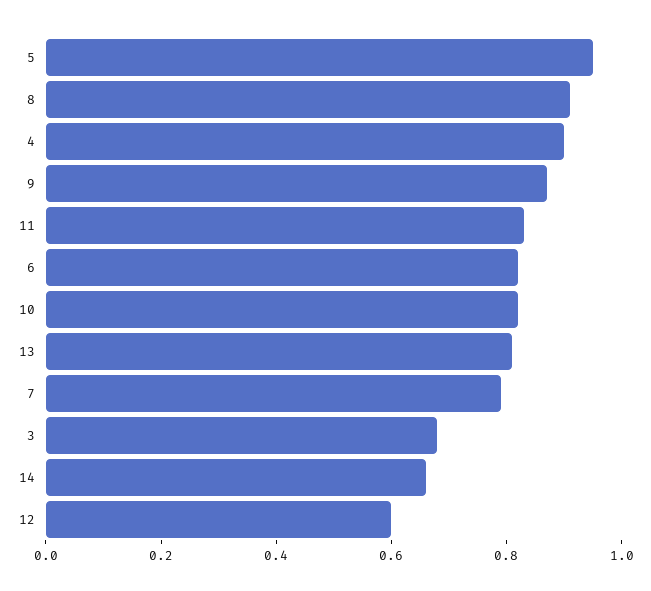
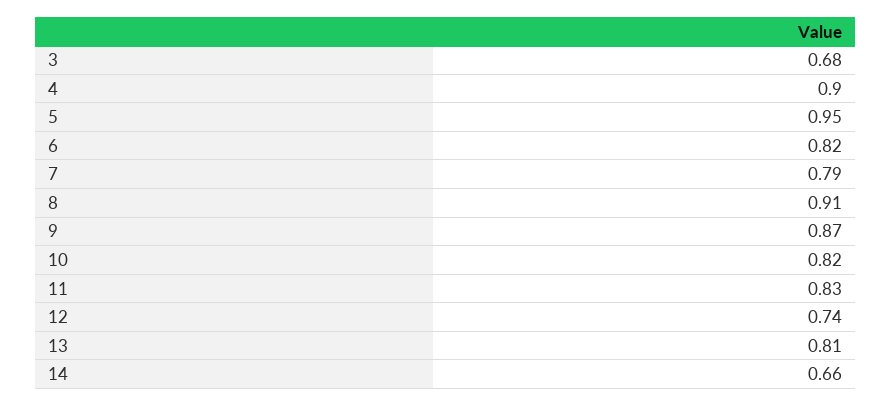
12: 0.6 -> 0.74

